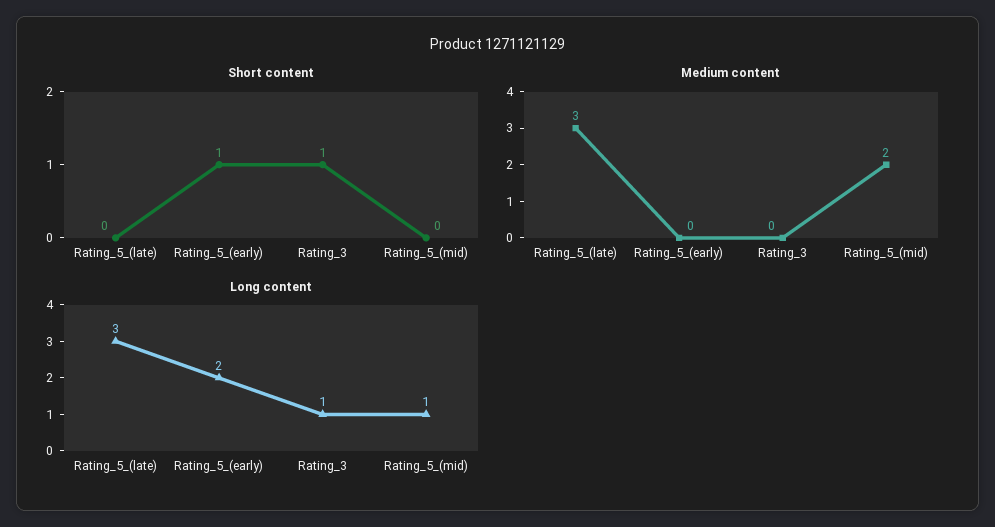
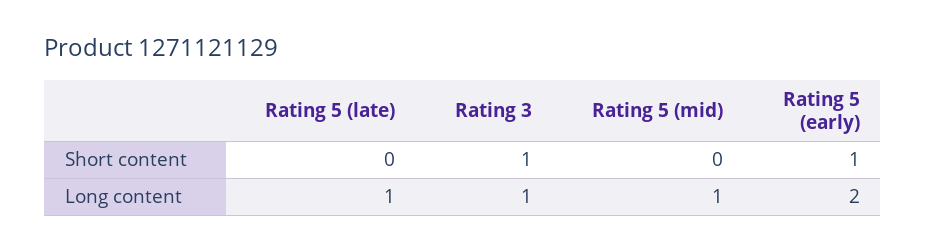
Medium content, Rating_5_(late): 3 -> none
Medium content, Rating_5_(early): 0 -> none
Medium content, Rating_3: 0 -> none
Medium content, Rating_5_(mid): 2 -> none
Long content, Rating_5_(late): 3 -> 1

